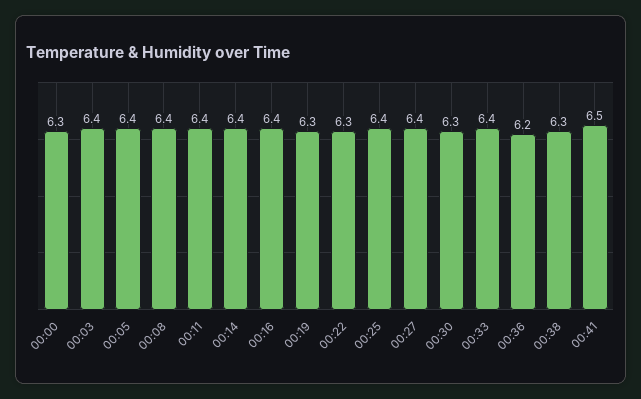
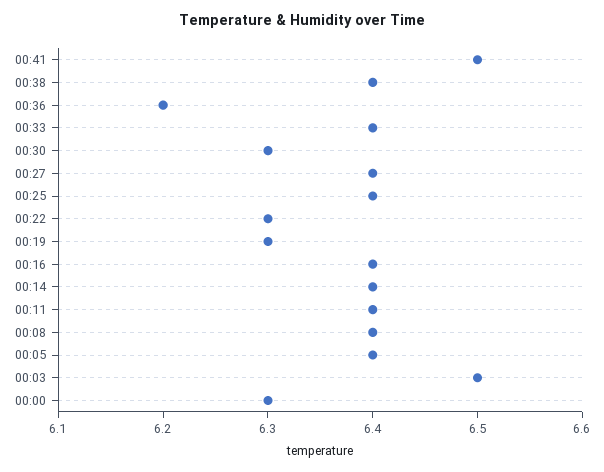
00:03: 6.4 -> 6.5
00:38: 6.3 -> 6.4

